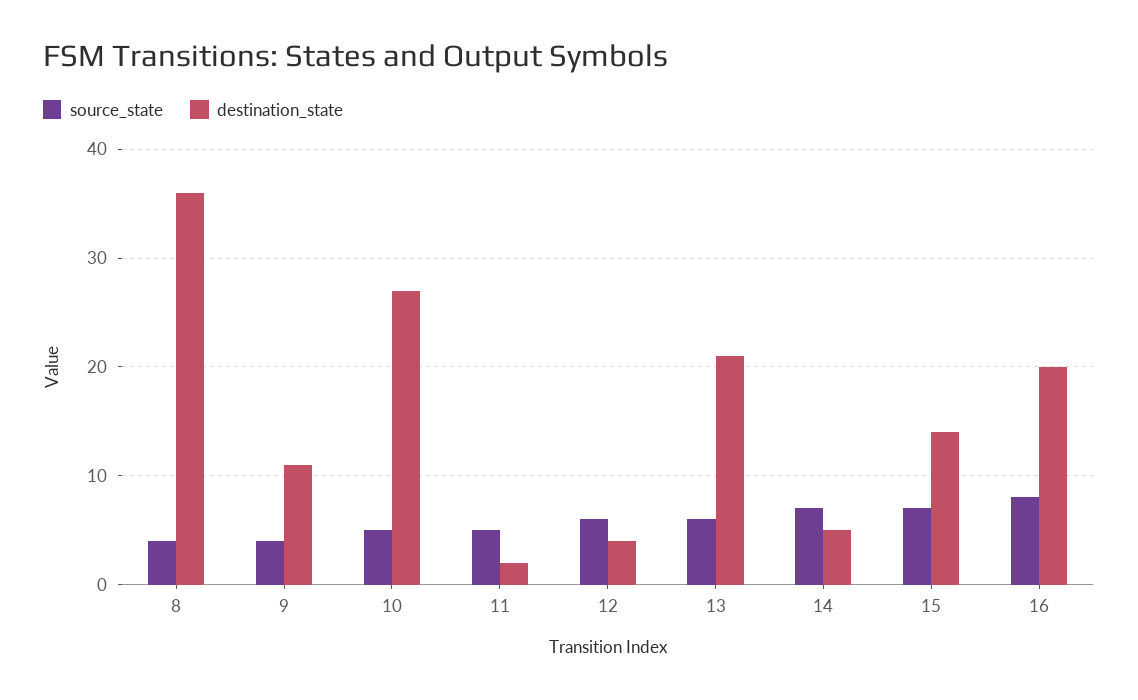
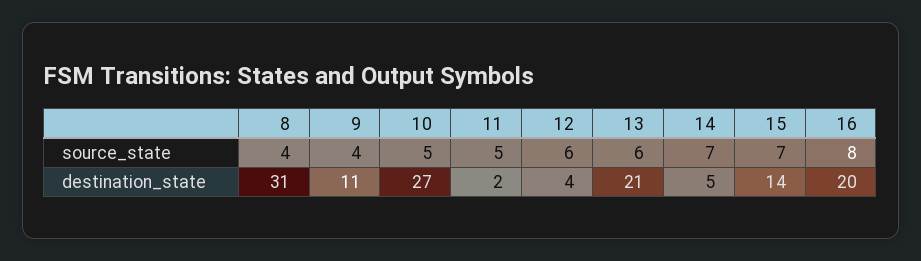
destination_state, 8: 36 -> 31

